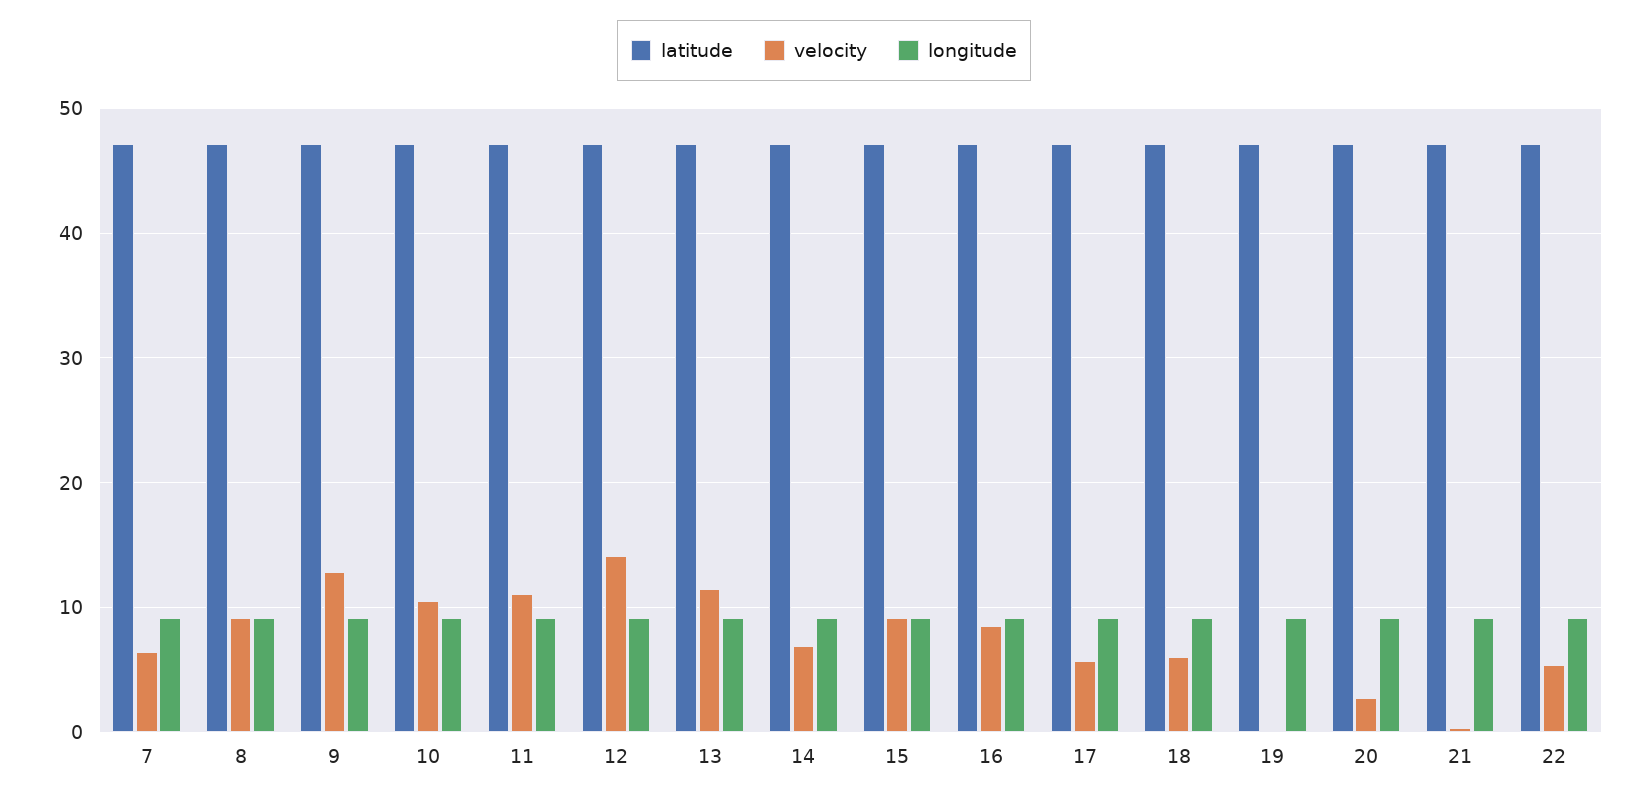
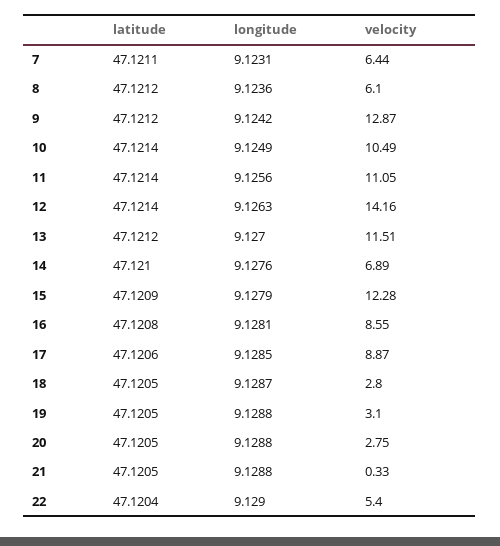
velocity, 8: 9 -> 6.1
velocity, 15: 9 -> 12.28
velocity, 17: 6 -> 8.87
velocity, 18: 6 -> 2.8
velocity, 19: 0 -> 3.1

